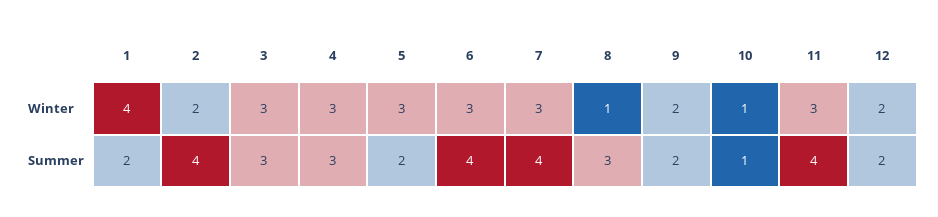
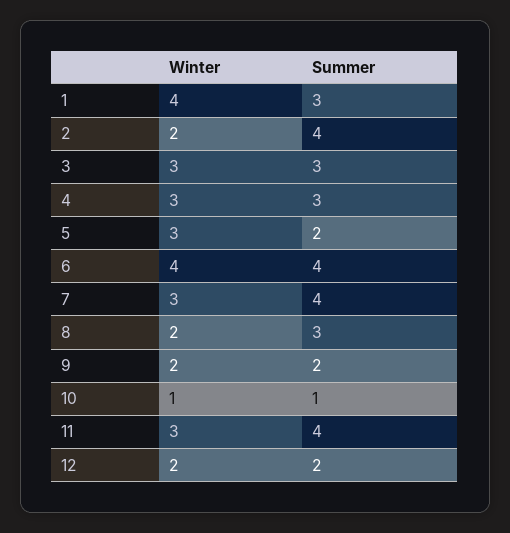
6, Winter: 3 -> 4
8, Winter: 1 -> 2
1, Summer: 2 -> 3

